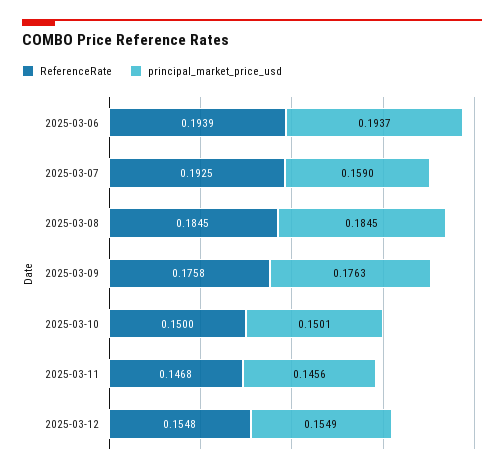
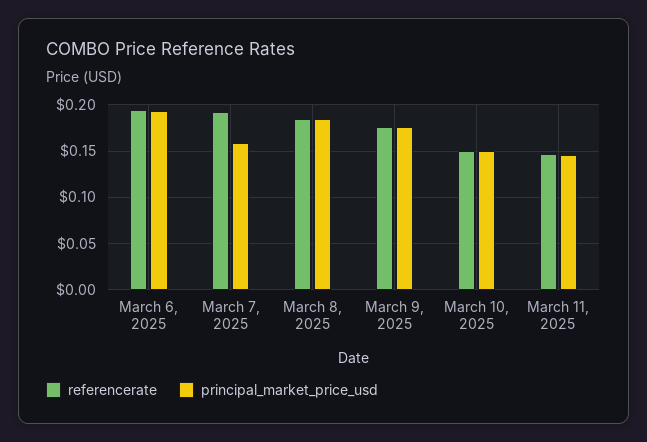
ReferenceRate, 2025-03-12: 0.1548 -> none
principal_market_price_usd, 2025-03-12: 0.1549 -> none

